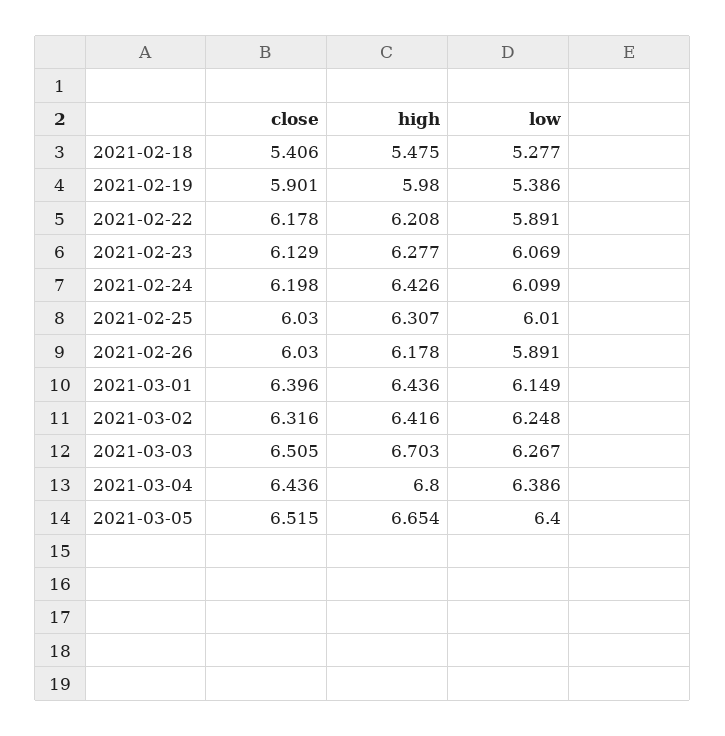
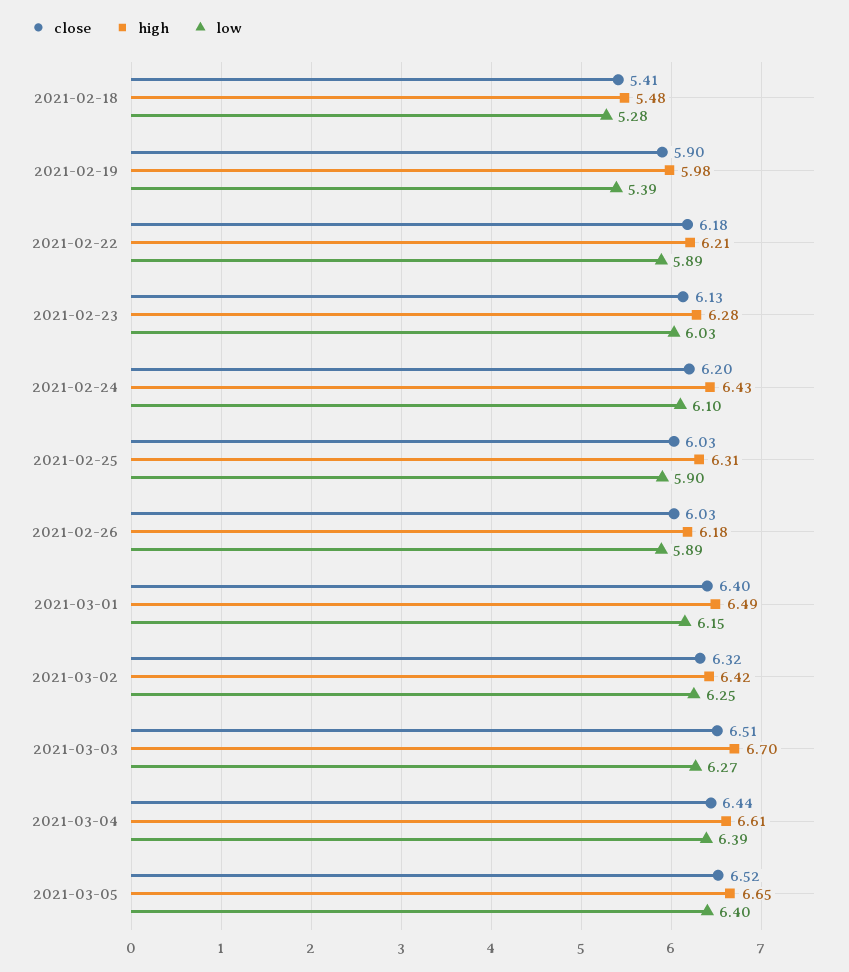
low, 2021-02-23: 6.069 -> 6.03
low, 2021-02-25: 6.01 -> 5.9
high, 2021-03-01: 6.436 -> 6.49
high, 2021-03-04: 6.8 -> 6.61

